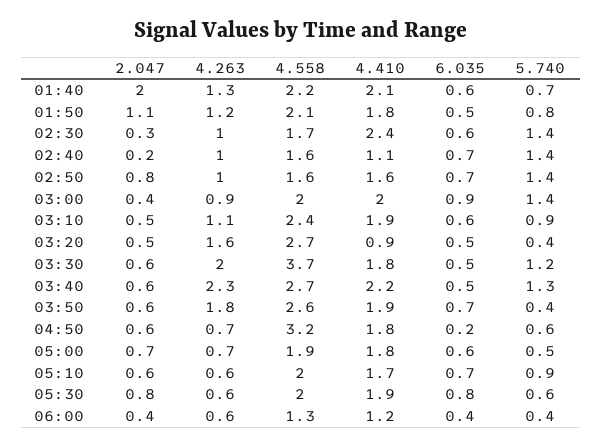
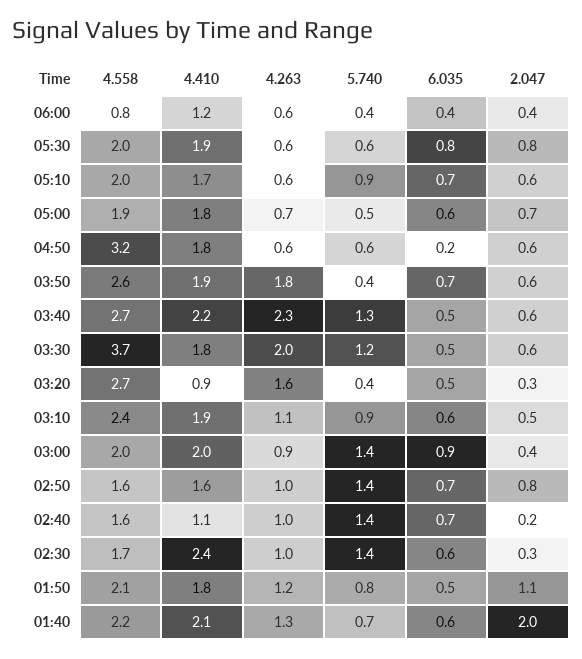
2.047, 03:20: 0.5 -> 0.3
4.263, 04:50: 0.7 -> 0.6
4.558, 06:00: 1.3 -> 0.8

